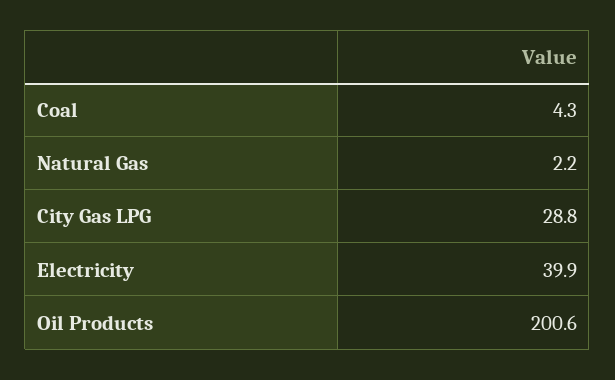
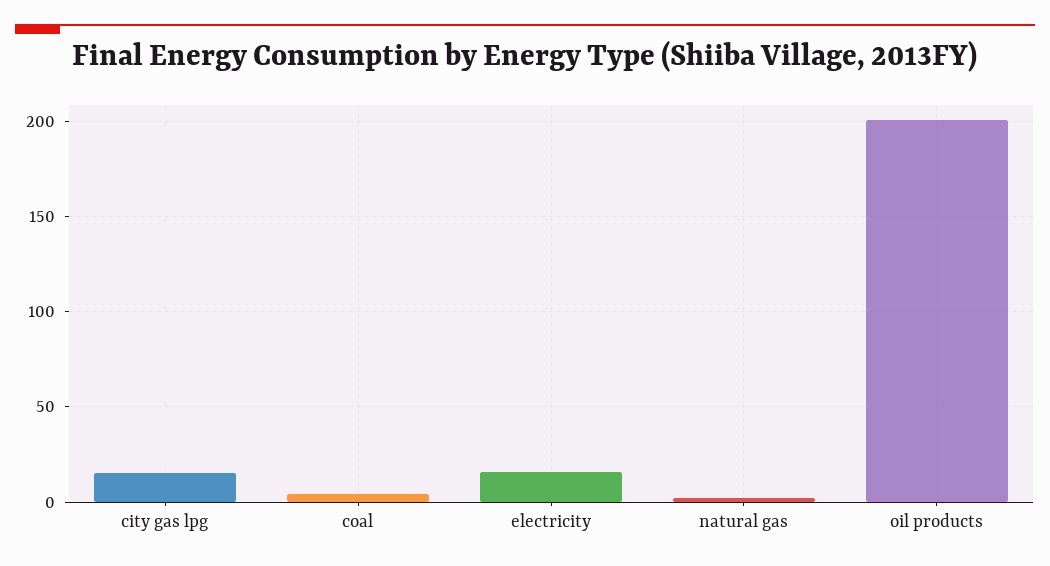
City Gas LPG: 28.8 -> 15
Electricity: 39.9 -> 15

